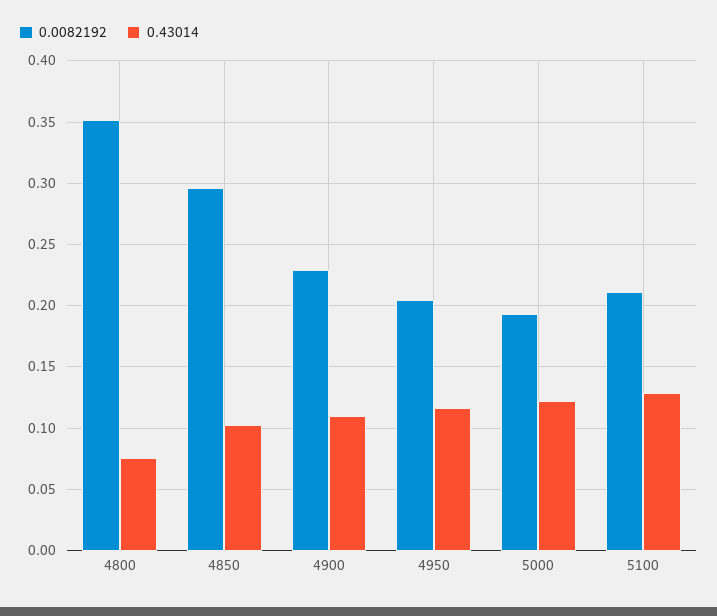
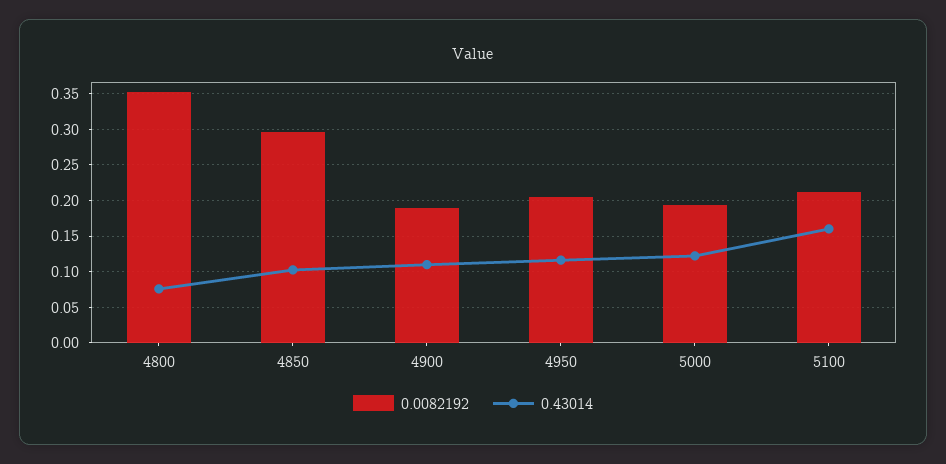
0.0082192, 4900: 0.23 -> 0.19
0.43014, 5100: 0.13 -> 0.16

